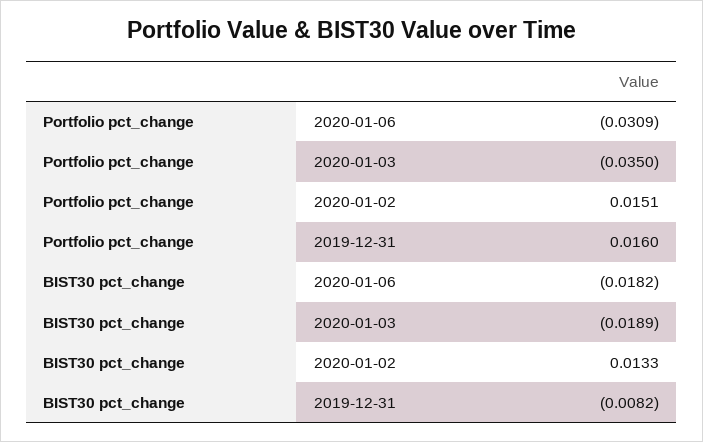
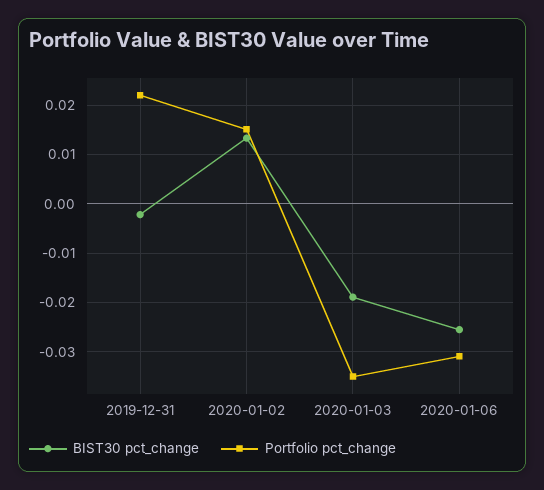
Portfolio pct_change, 2019-12-31: 0.016 -> 0.022
BIST30 pct_change, 2020-01-06: -0.0182 -> -0.026
BIST30 pct_change, 2019-12-31: -0.0082 -> -0.002

